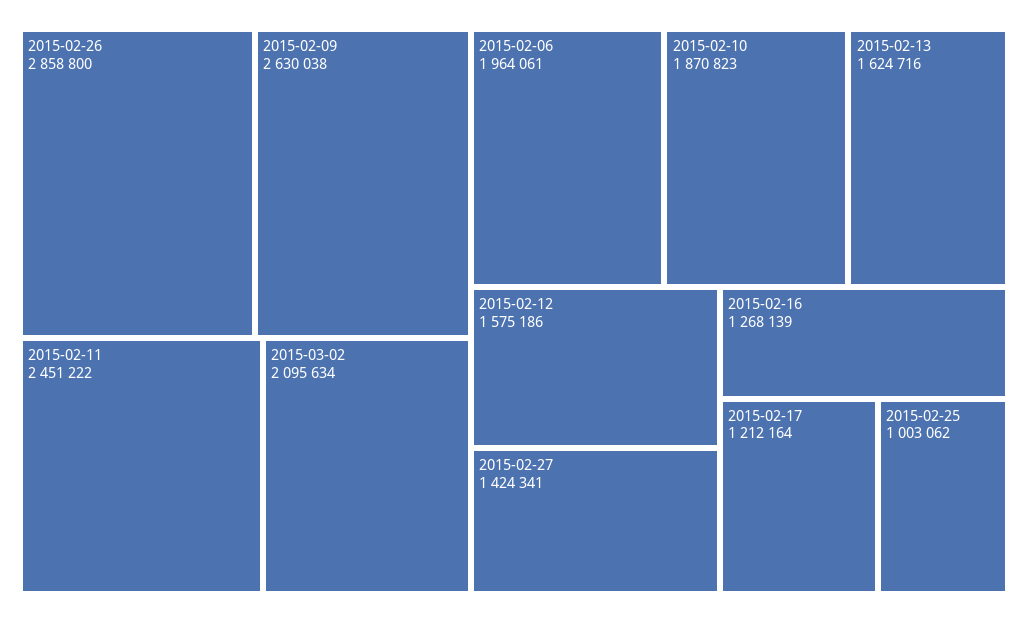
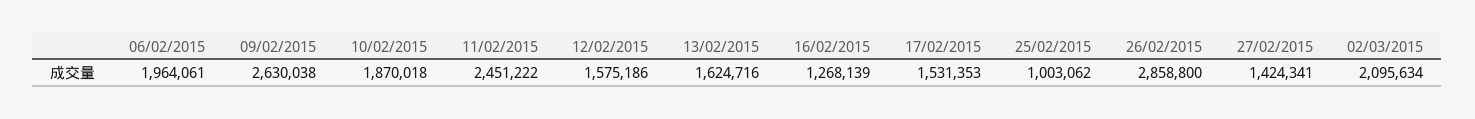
2015-02-10: 1870823 -> 1870018
2015-02-17: 1212164 -> 1531353

